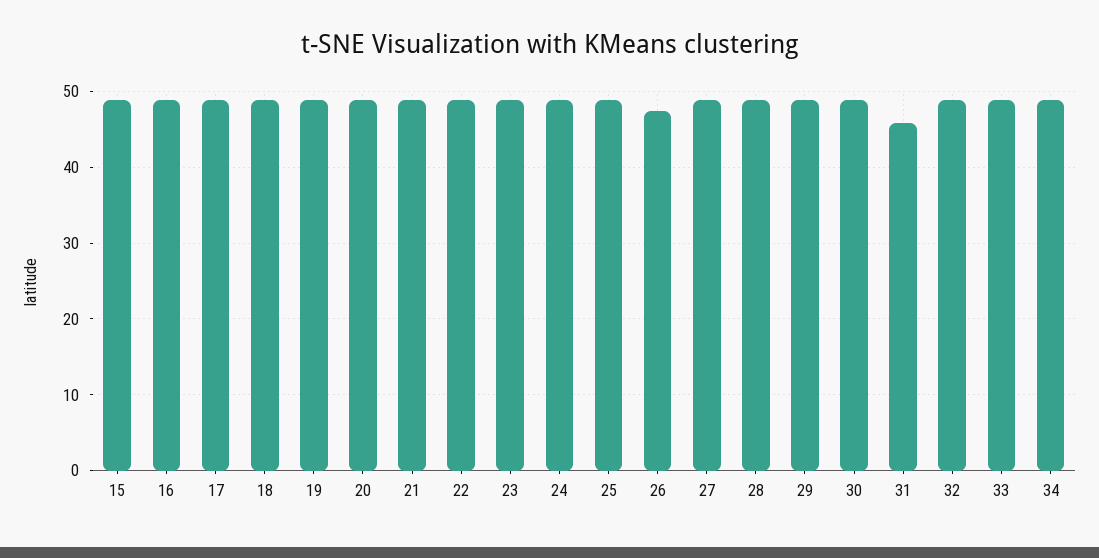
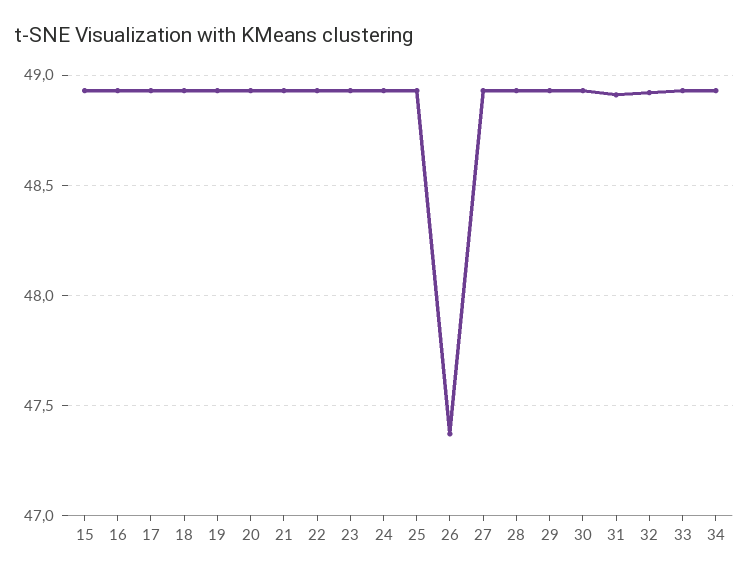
31: 46 -> 48.9

